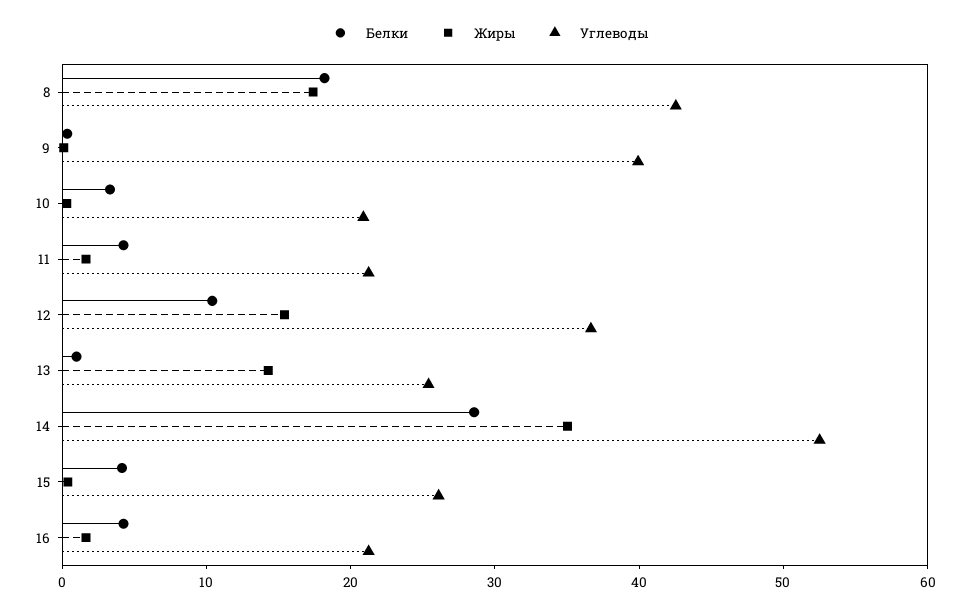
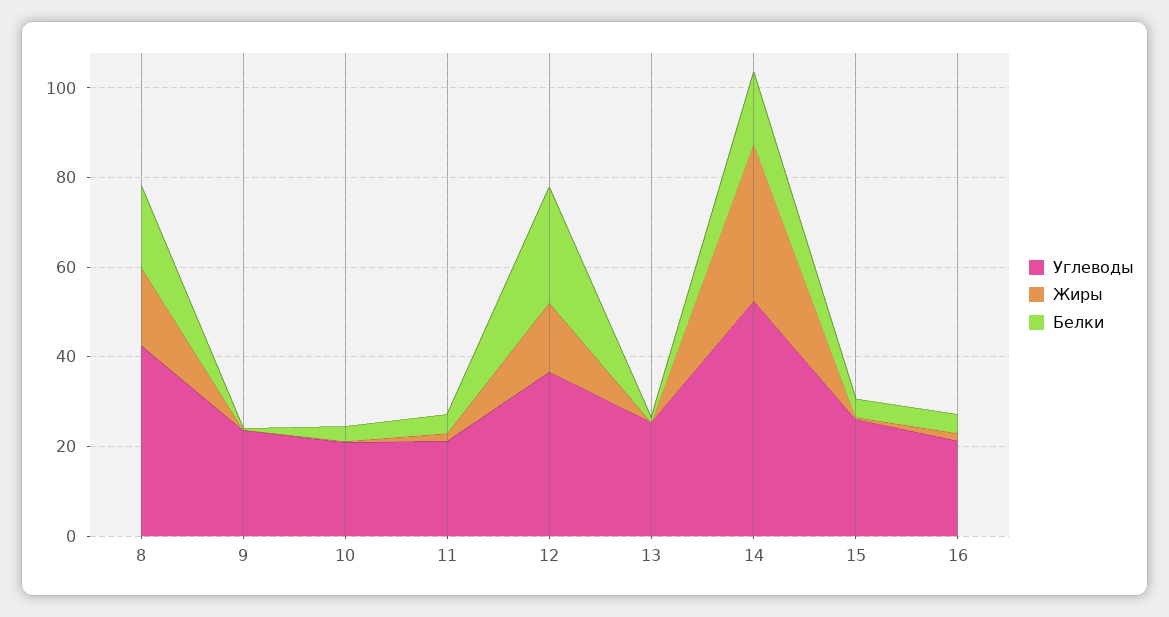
Углеводы, 9: 40 -> 25
Белки, 12: 10 -> 25
Жиры, 13: 14 -> 0
Белки, 14: 28 -> 15

